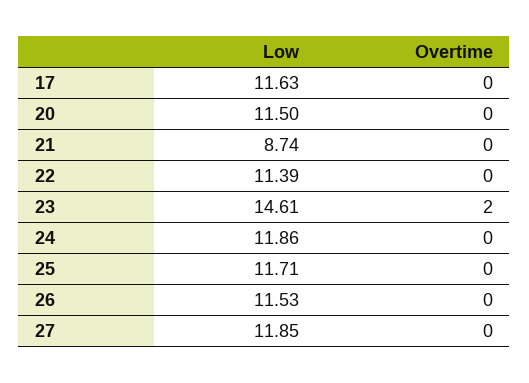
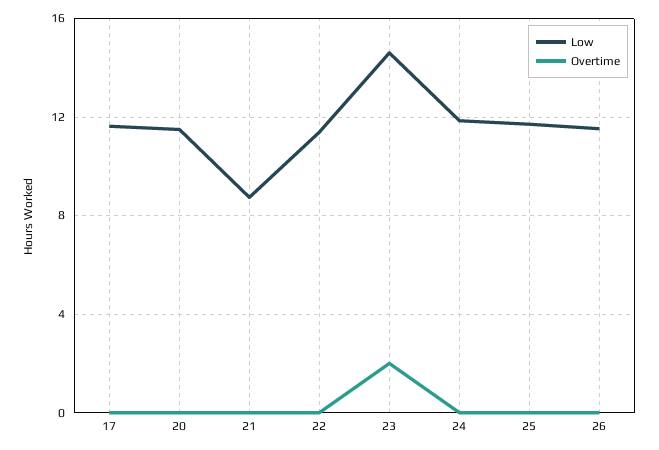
Low, 27: 11.85 -> none
Overtime, 27: 0 -> none

